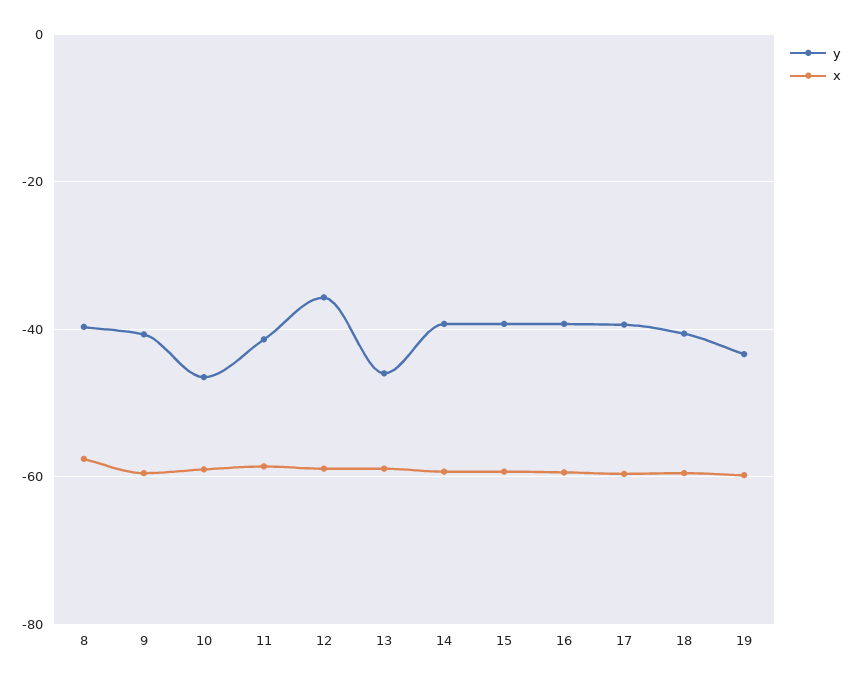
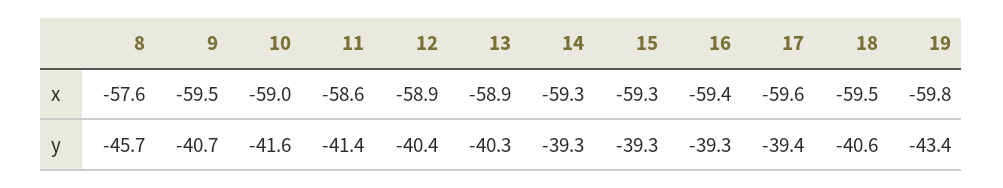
y, 8: -40 -> -45.7
y, 10: -46 -> -41.6
y, 12: -36 -> -40.4
y, 13: -46 -> -40.3

